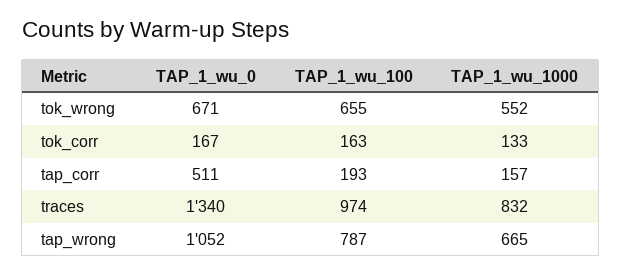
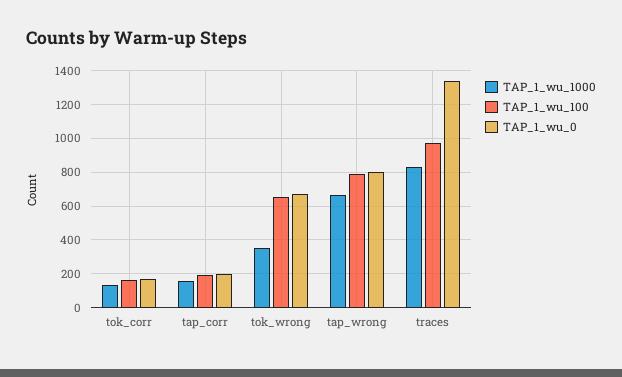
TAP_1_wu_1000, tok_wrong: 552 -> 350
TAP_1_wu_0, tap_corr: 511 -> 200
TAP_1_wu_0, tap_wrong: 1052 -> 800

